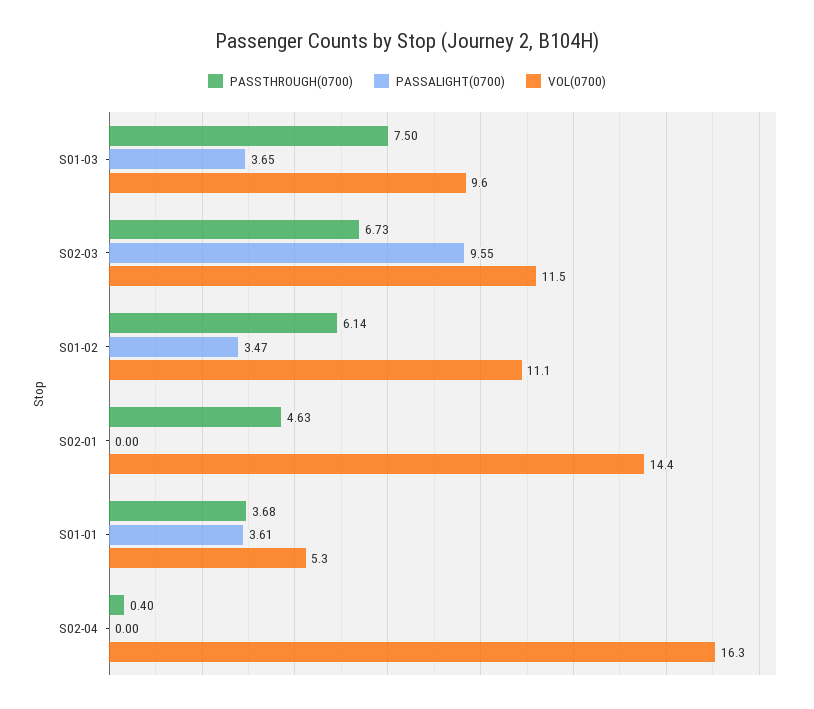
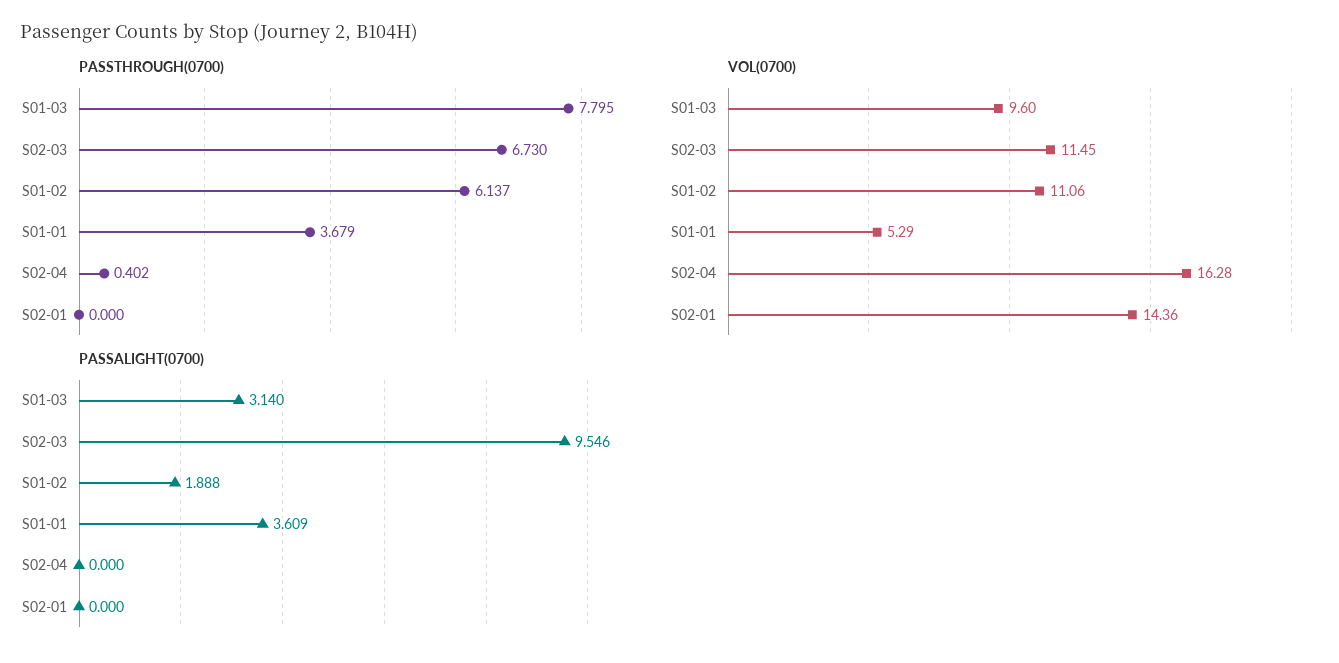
PASSTHROUGH(0700), S01-03: 7.5 -> 7.795
PASSALIGHT(0700), S01-03: 3.65 -> 3.14
PASSALIGHT(0700), S01-02: 3.47 -> 1.888
PASSTHROUGH(0700), S02-01: 4.63 -> 0

